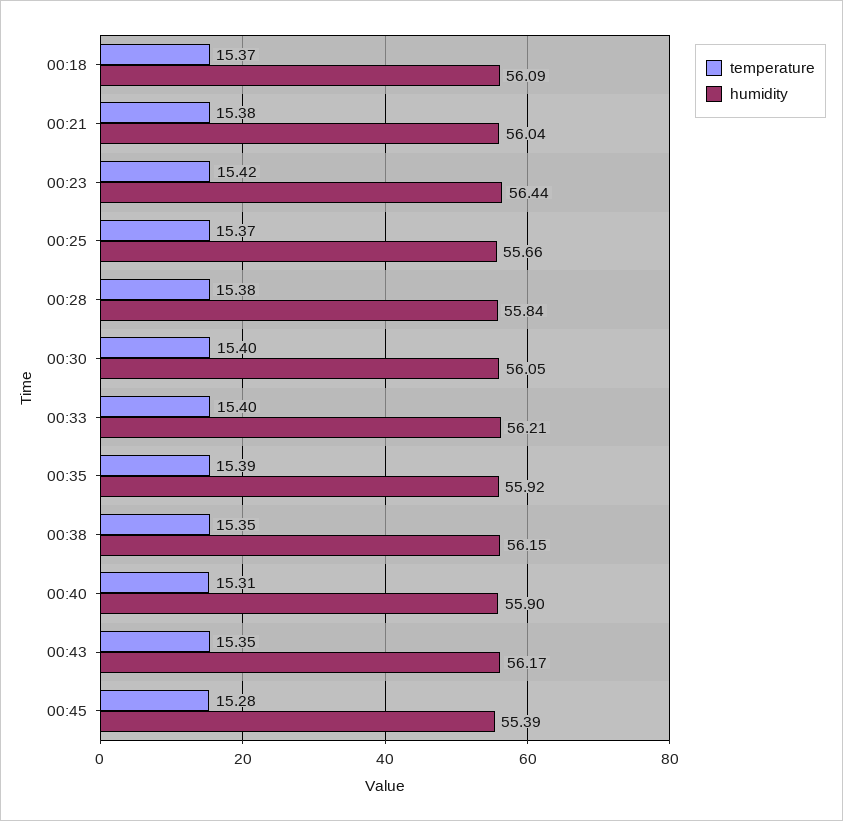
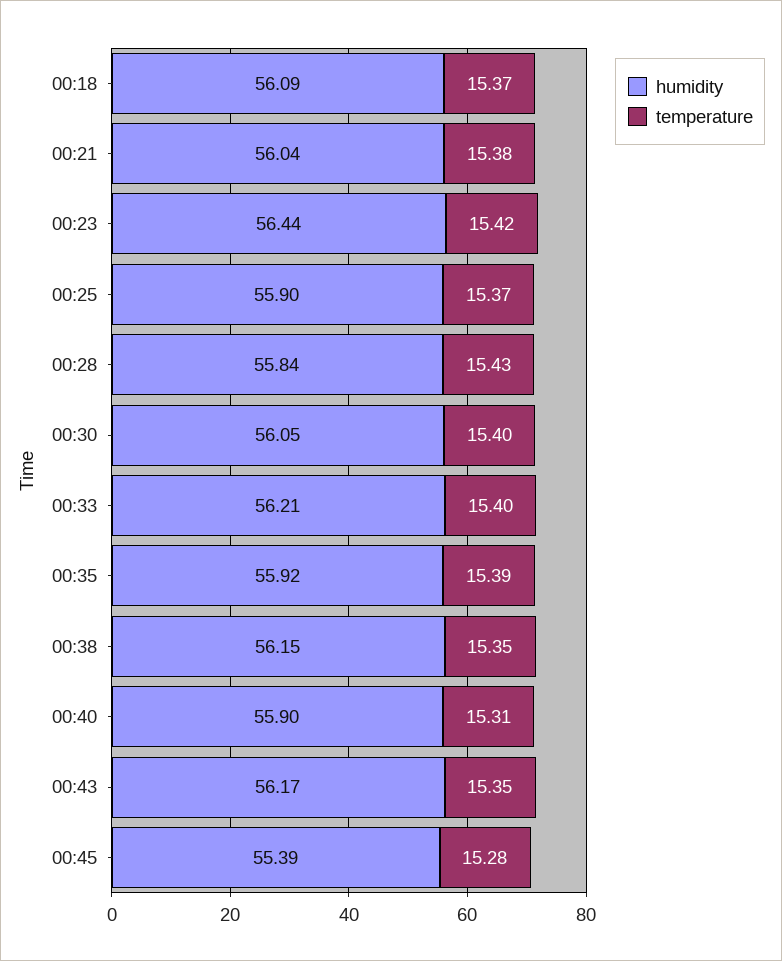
humidity, 00:25: 55.66 -> 55.9
temperature, 00:28: 15.38 -> 15.43

